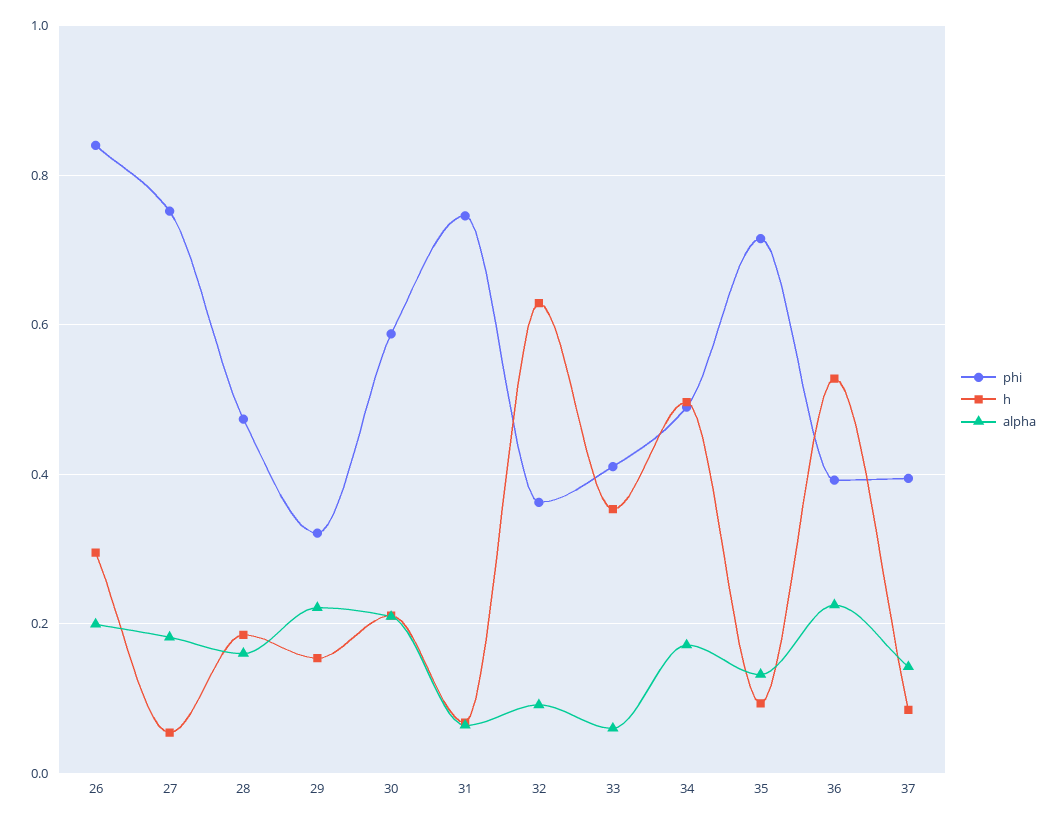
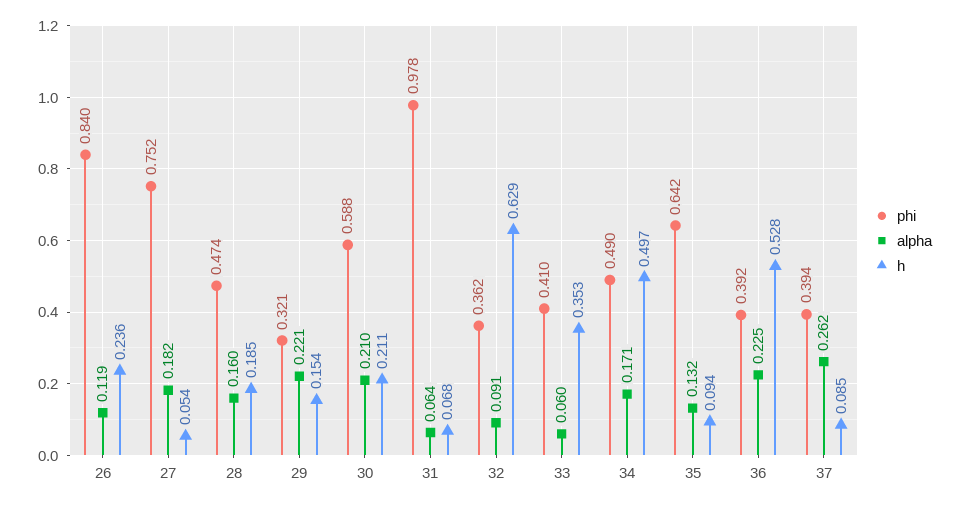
h, 26: 0.3 -> 0.236
alpha, 26: 0.2 -> 0.119
phi, 31: 0.74 -> 0.978
phi, 35: 0.72 -> 0.642
alpha, 37: 0.14 -> 0.262

